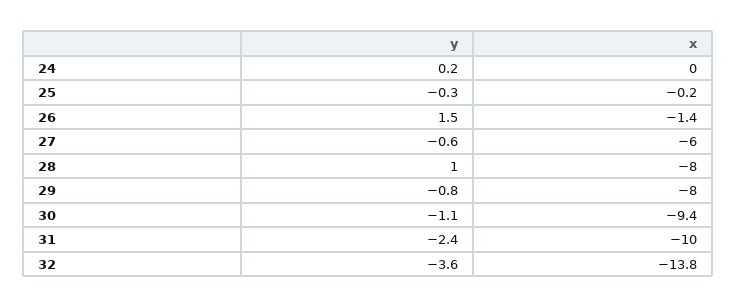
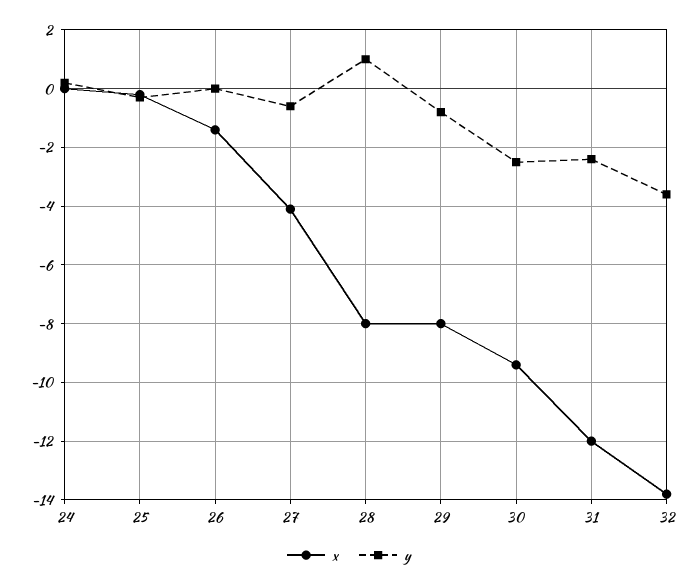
y, 26: 1.5 -> 0
x, 27: -6 -> -4
y, 30: -1.1 -> -2.5
x, 31: -10 -> -12

